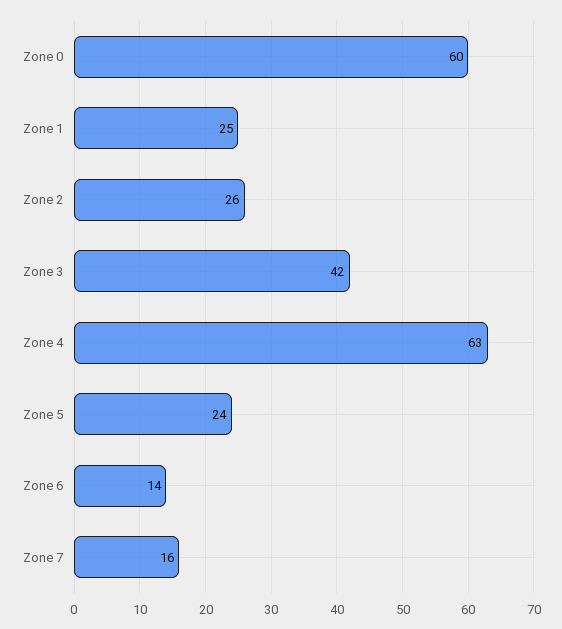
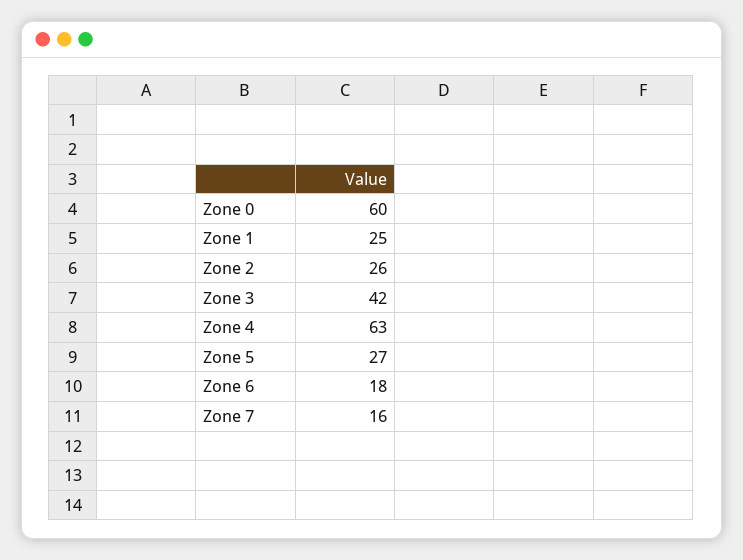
Zone 5: 24 -> 27
Zone 6: 14 -> 18

